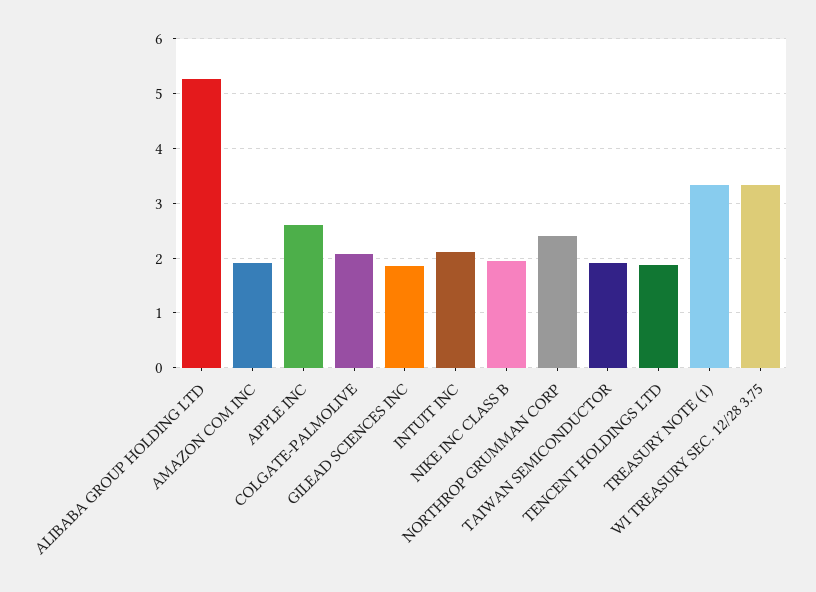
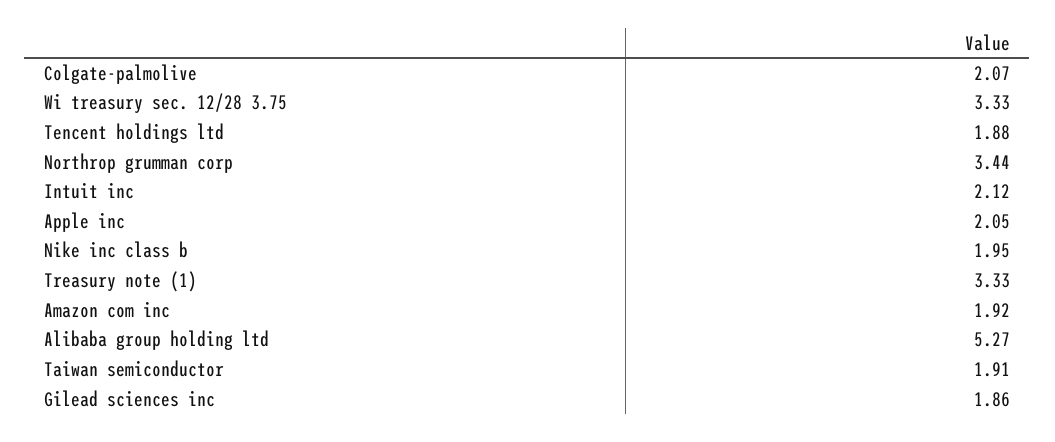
APPLE INC: 2.6 -> 2.05
NORTHROP GRUMMAN CORP: 2.4 -> 3.44

